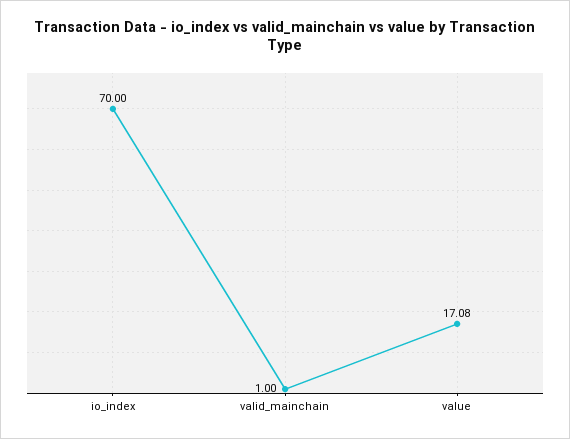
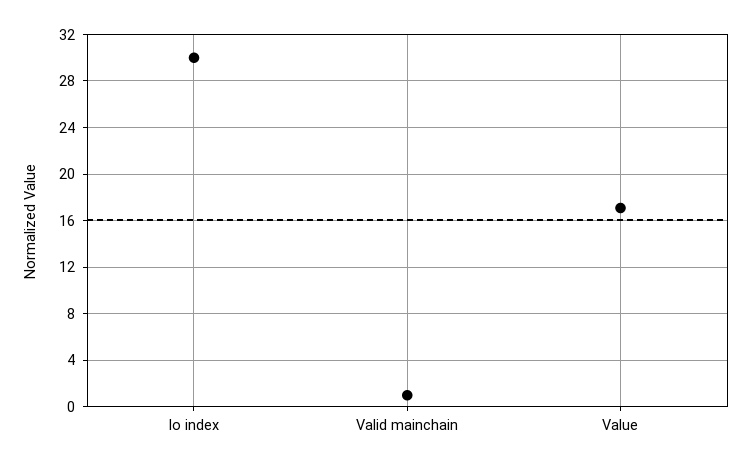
io_index: 70 -> 30

